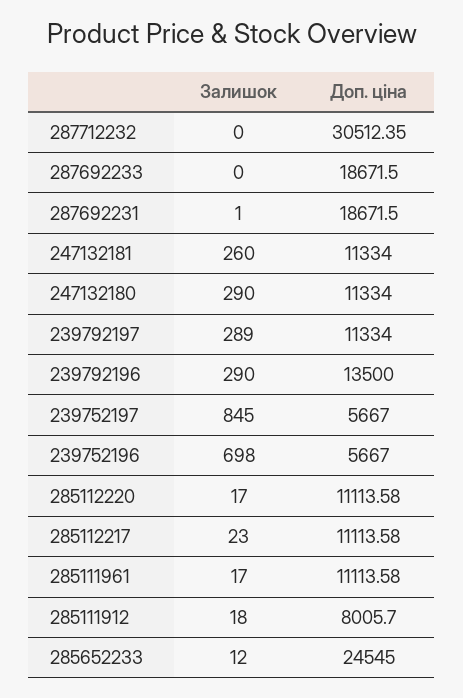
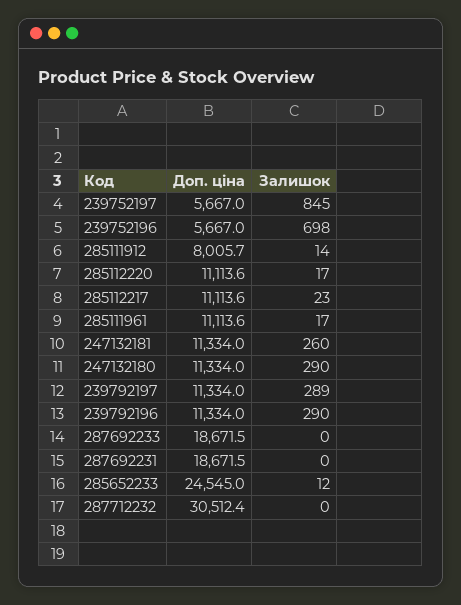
Залишок, 287692231: 1 -> 0
Доп. ціна, 239792196: 13500 -> 11334
Залишок, 285111912: 18 -> 14

